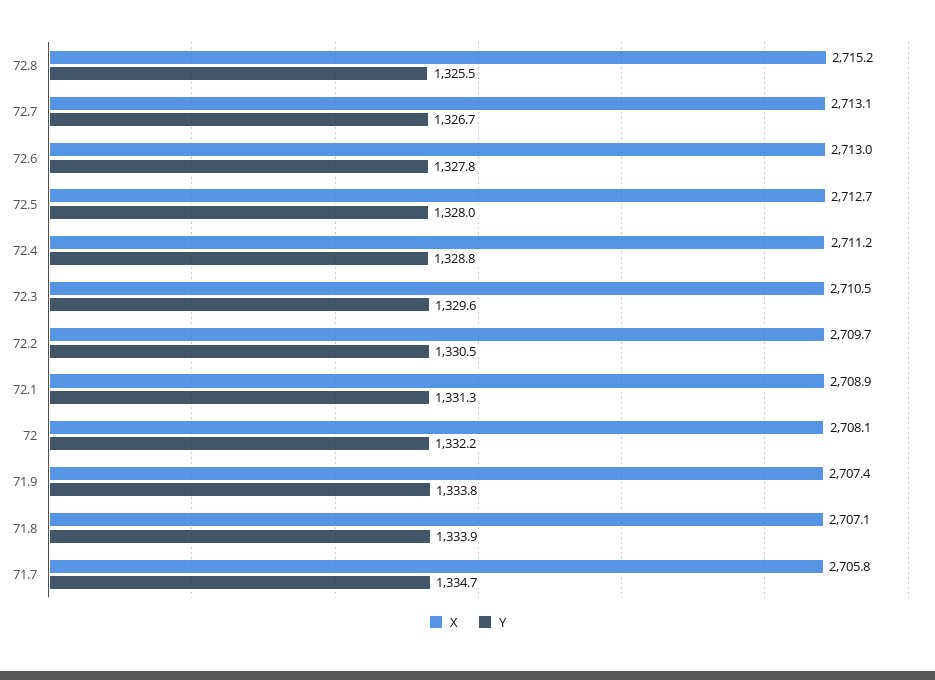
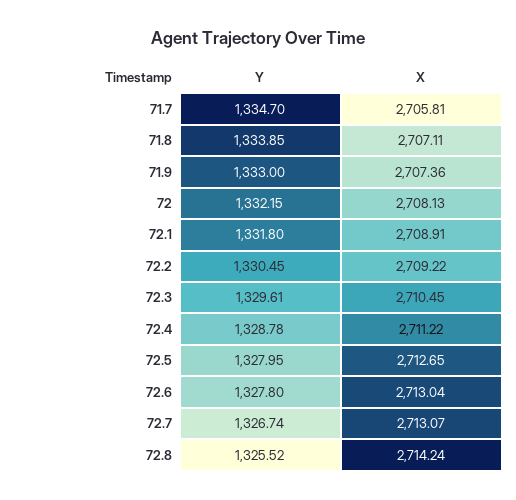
X, 72.8: 2715.2 -> 2714.24
X, 72.2: 2709.7 -> 2709.22
Y, 72.1: 1331.3 -> 1331.8
Y, 71.9: 1333.8 -> 1333

